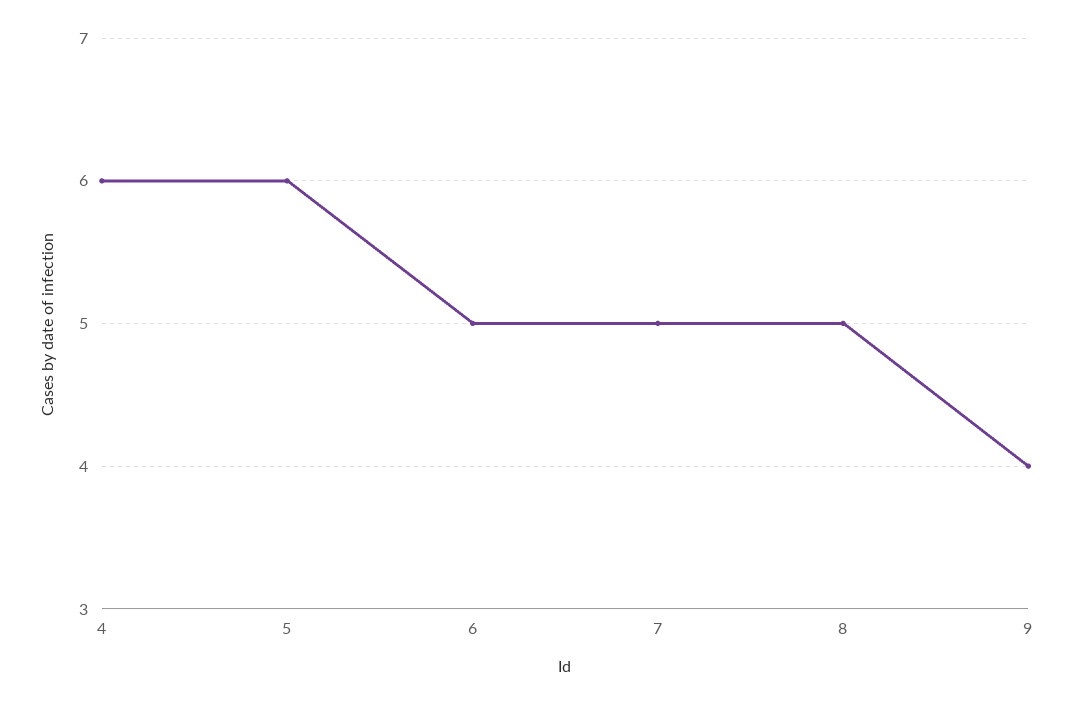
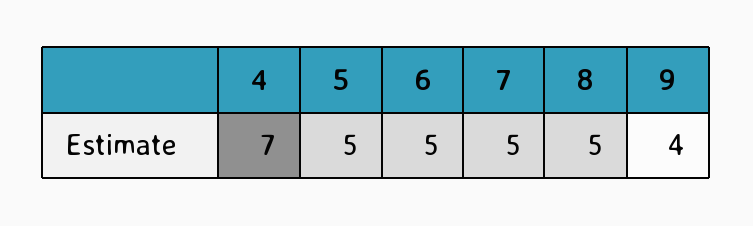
4: 6 -> 7
5: 6 -> 5

